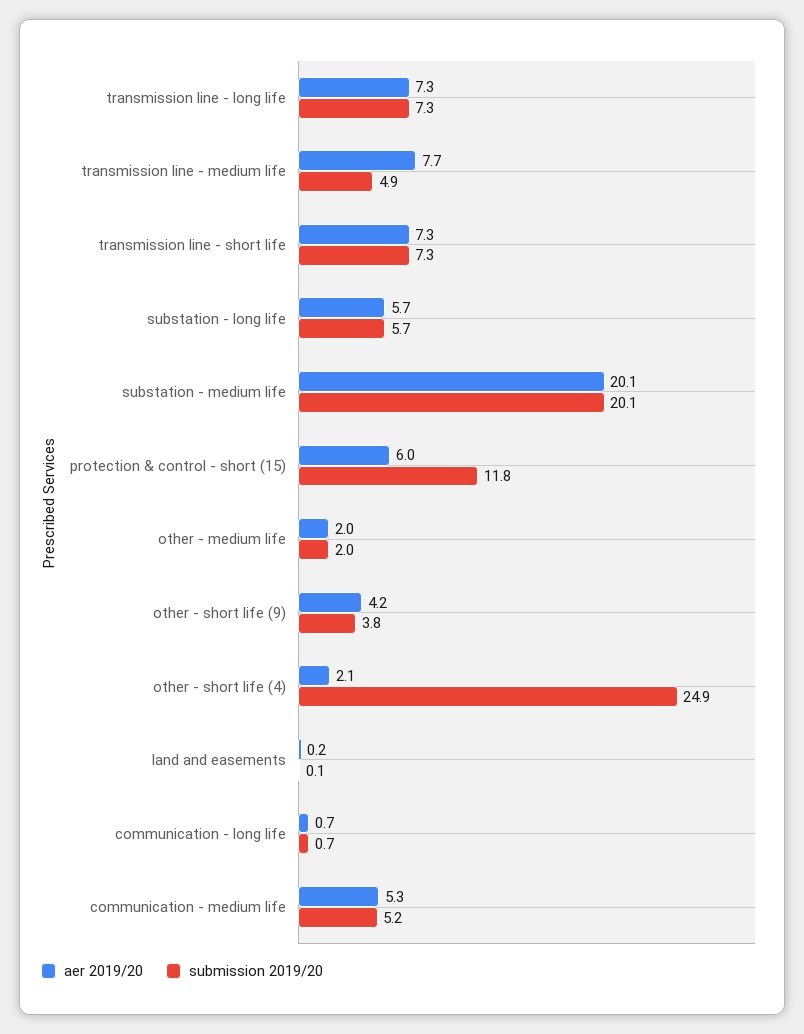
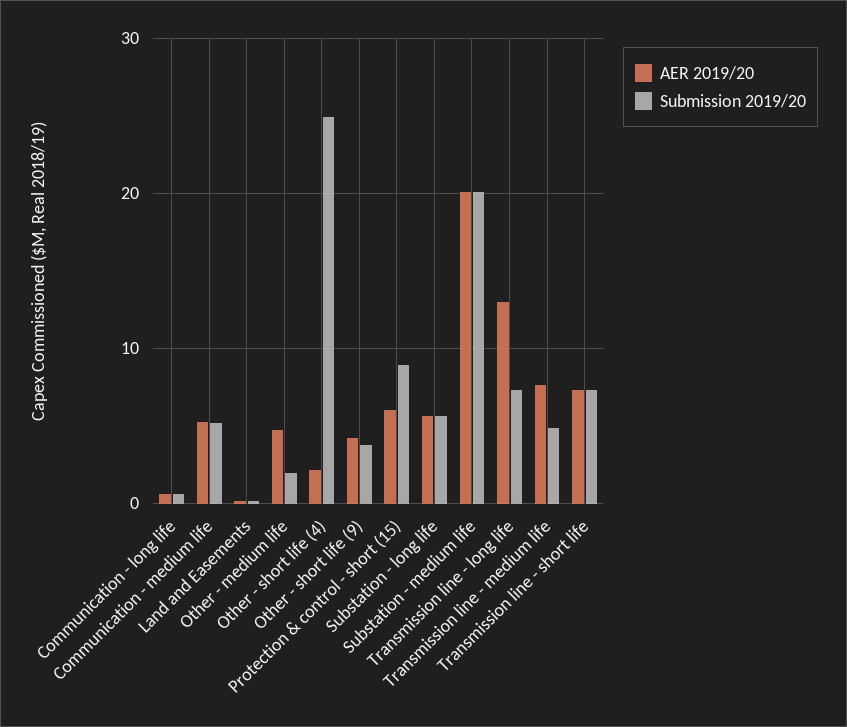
aer 2019/20, transmission line - long life: 7.3 -> 13
submission 2019/20, protection & control - short (15): 11.8 -> 9
aer 2019/20, other - medium life: 2 -> 5

